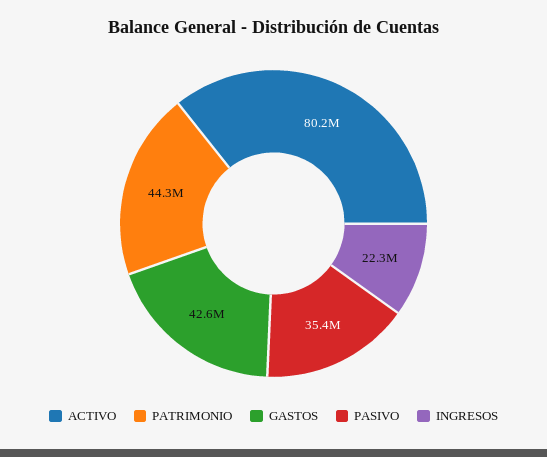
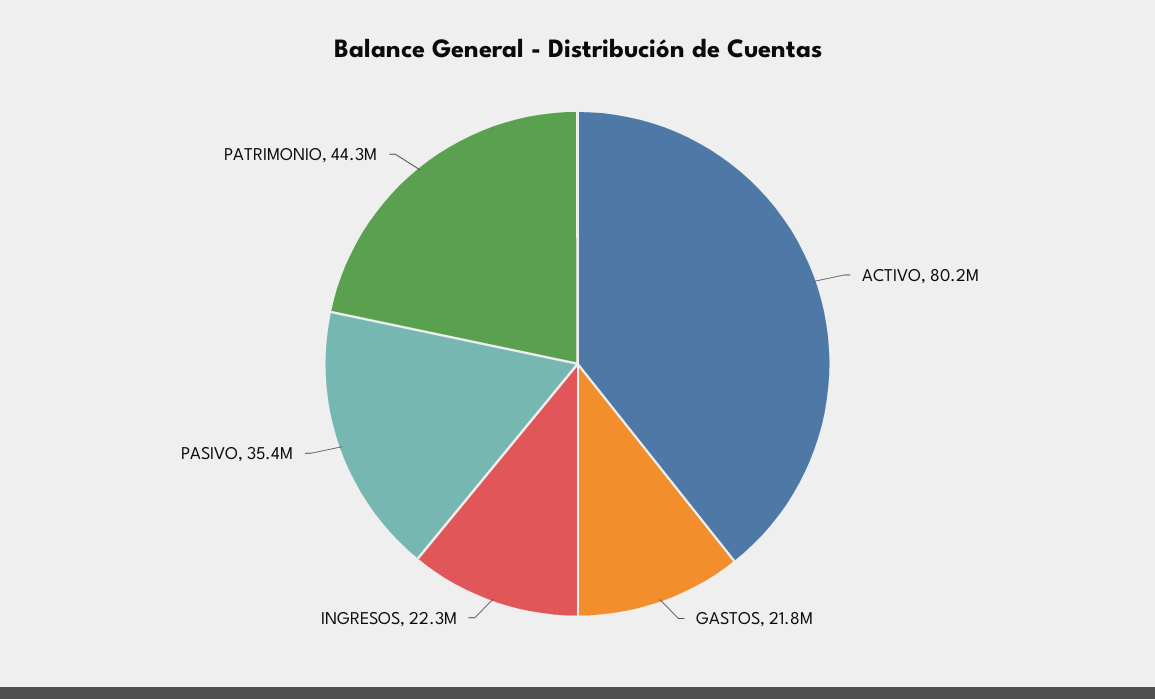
GASTOS: 42600000 -> 21800000

